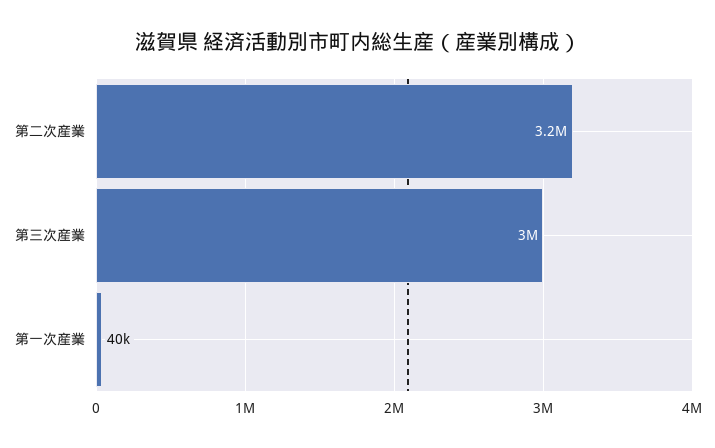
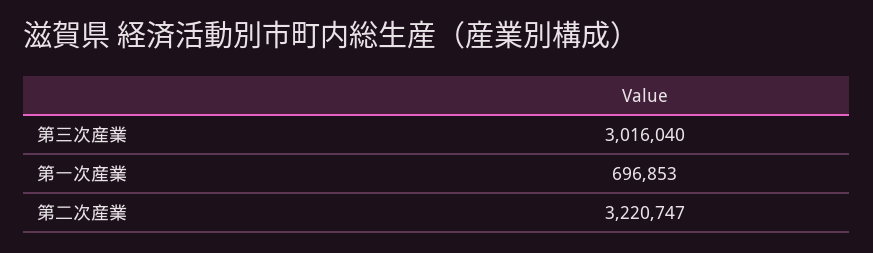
第一次産業: 40000 -> 696853

